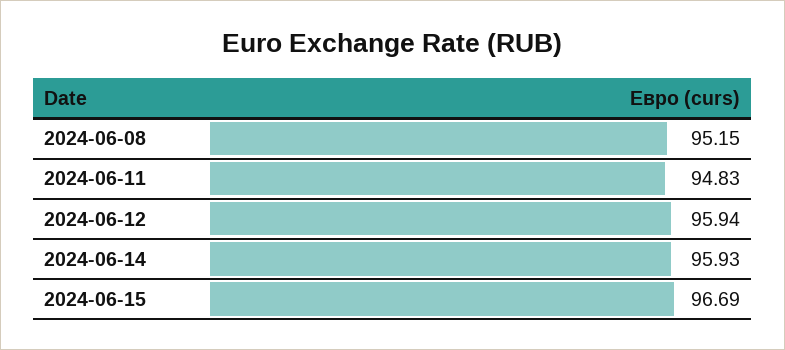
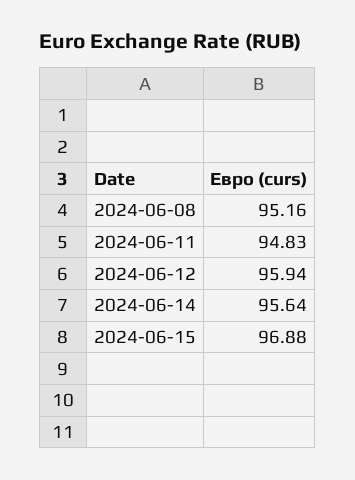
2024-06-08: 95.15 -> 95.16
2024-06-14: 95.93 -> 95.64
2024-06-15: 96.69 -> 96.88

